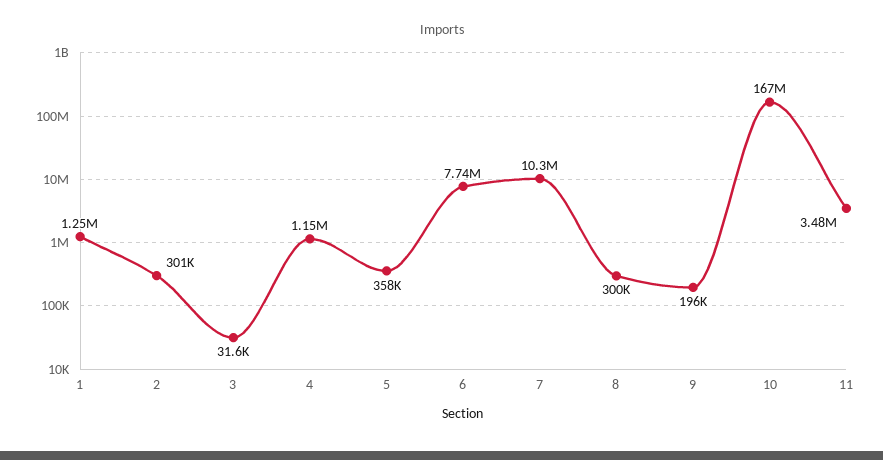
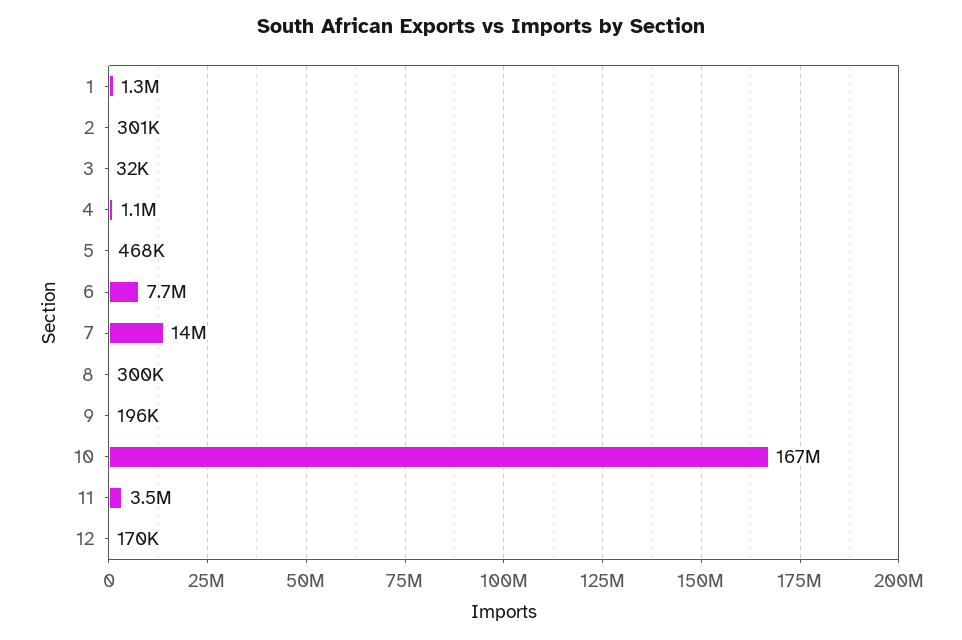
5: 358000 -> 468000
7: 10300000 -> 14000000
12: none -> 170000

